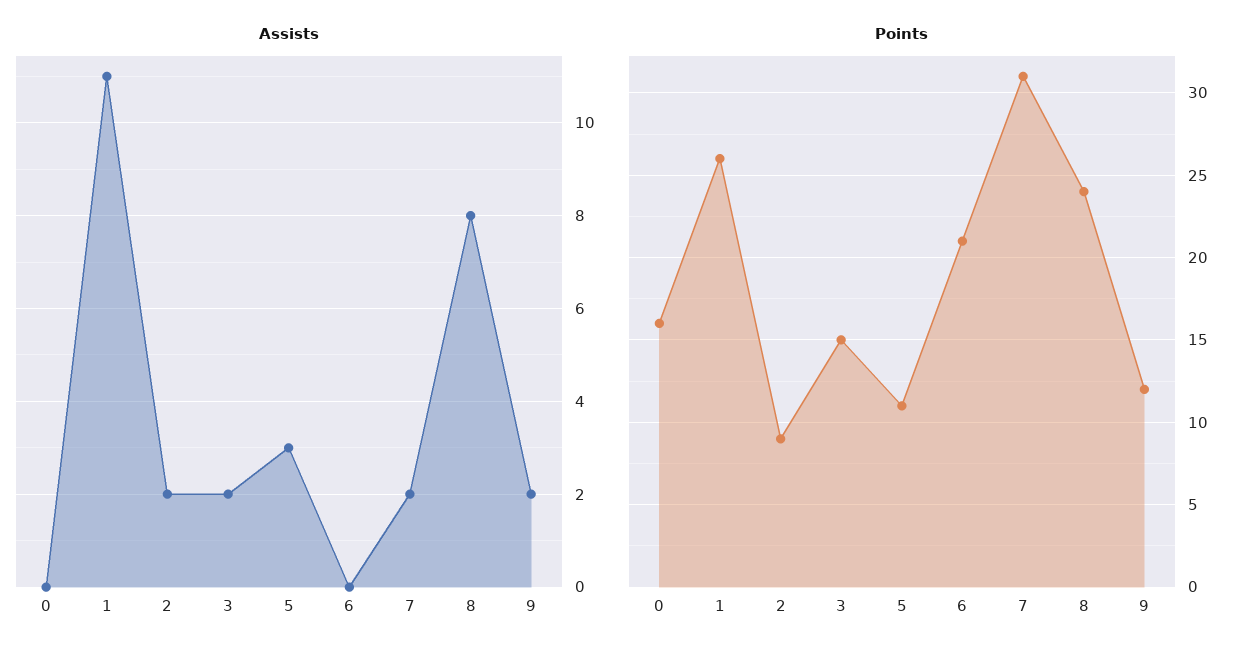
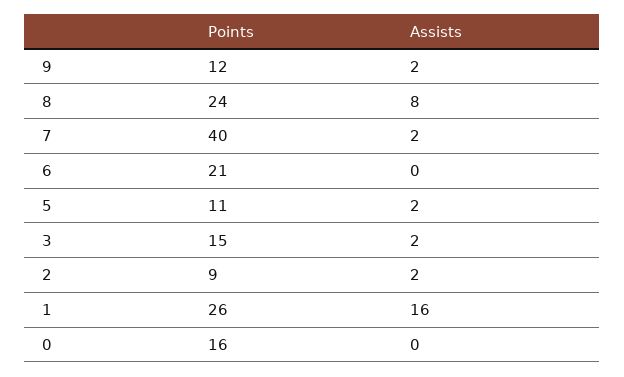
Assists, 1: 11 -> 16
Assists, 5: 3 -> 2
Points, 7: 31 -> 40

